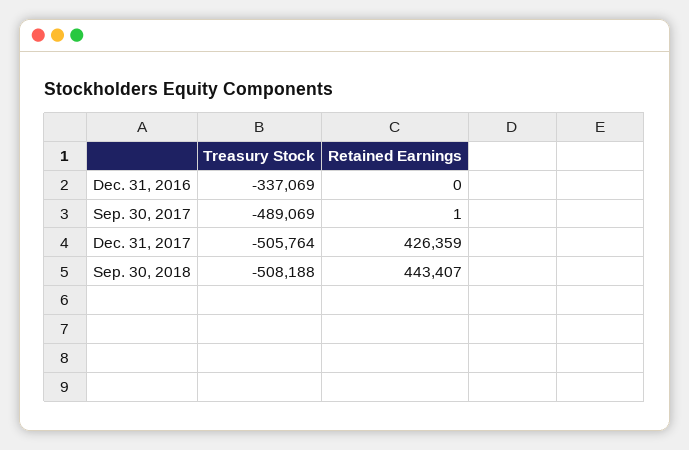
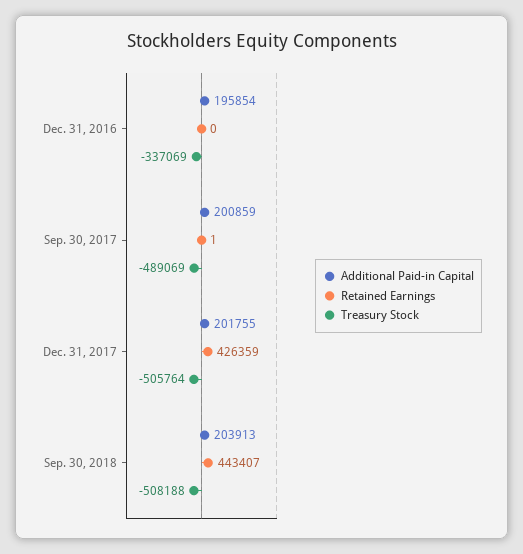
Additional Paid-in Capital, Dec. 31, 2016: none -> 195854
Additional Paid-in Capital, Sep. 30, 2017: none -> 200859
Additional Paid-in Capital, Dec. 31, 2017: none -> 201755
Additional Paid-in Capital, Sep. 30, 2018: none -> 203913

